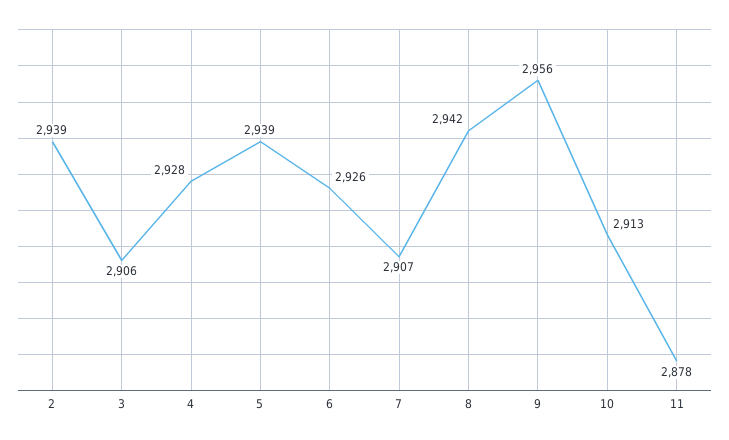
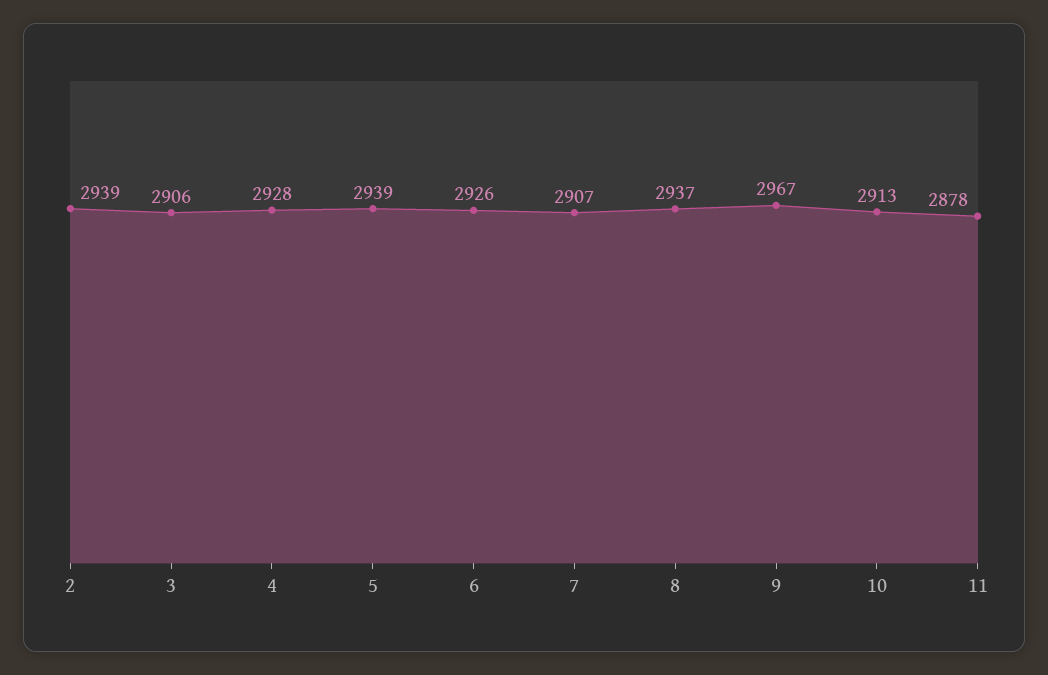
8: 2942 -> 2937
9: 2956 -> 2967

